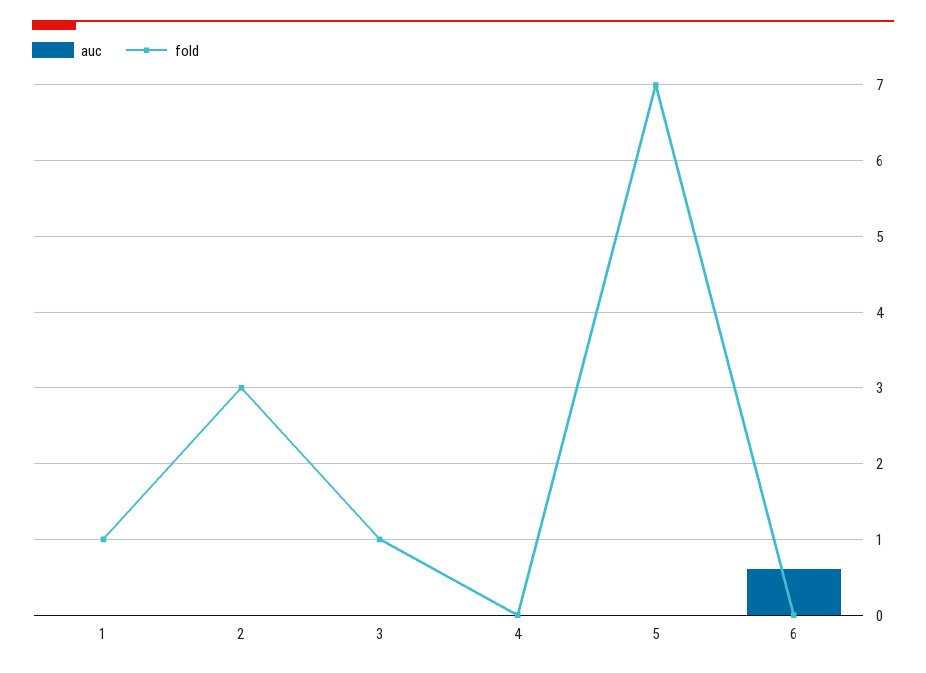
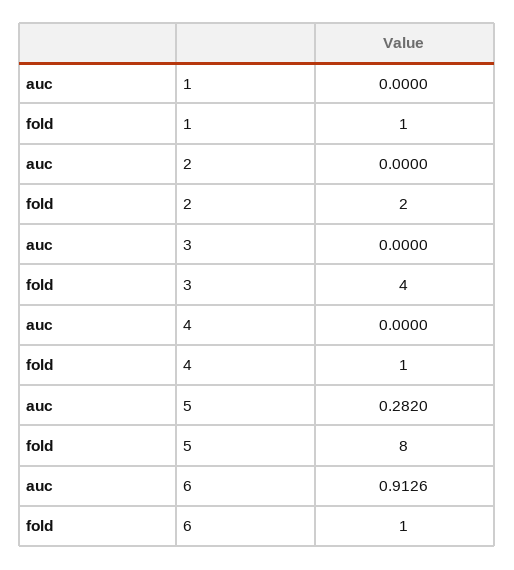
fold, 2: 3 -> 2
fold, 3: 1 -> 4
fold, 4: 0 -> 1
auc, 5: 0 -> 0.282
fold, 5: 7 -> 8
auc, 6: 0.6 -> 0.9126
fold, 6: 0 -> 1

